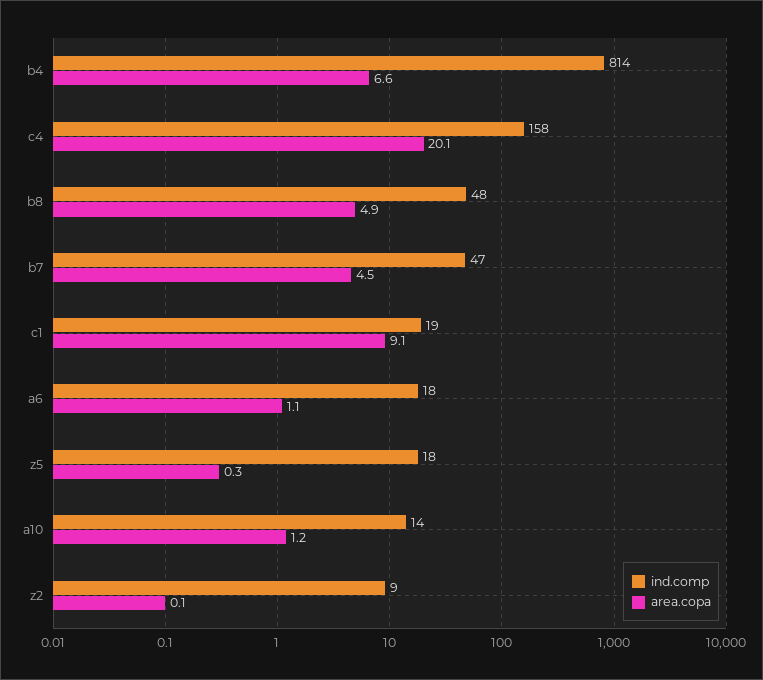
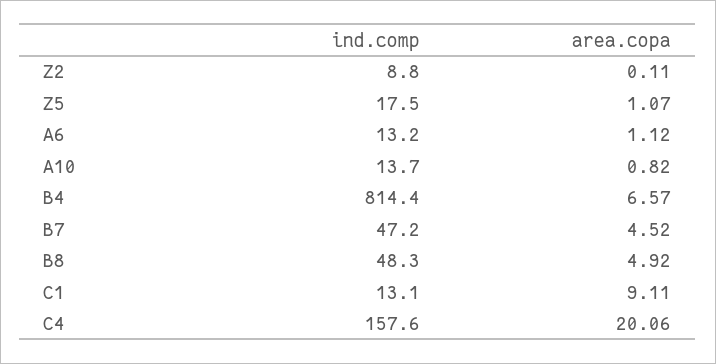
ind.comp, c1: 19 -> 13.1
ind.comp, a6: 18 -> 13.2
area.copa, z5: 0.3 -> 1.07
area.copa, a10: 1.2 -> 0.82

